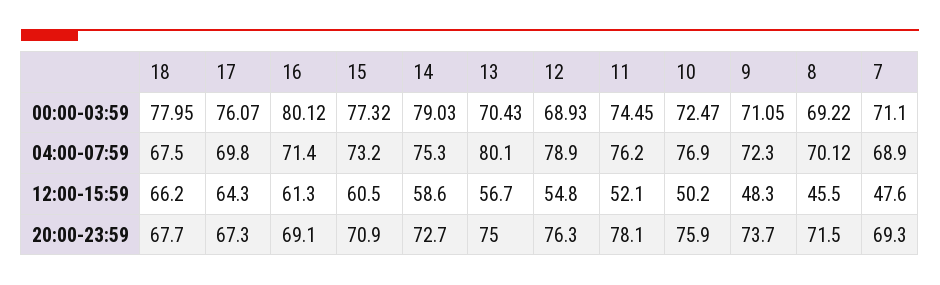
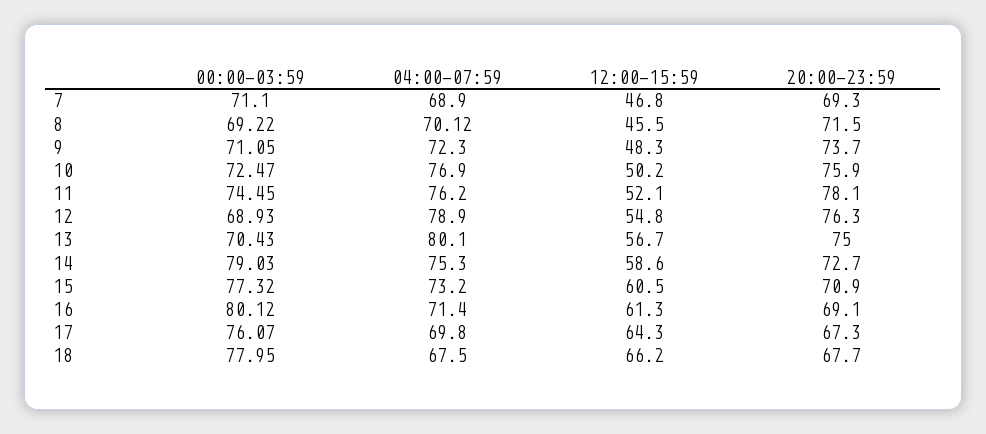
7, 12:00-15:59: 47.6 -> 46.8

